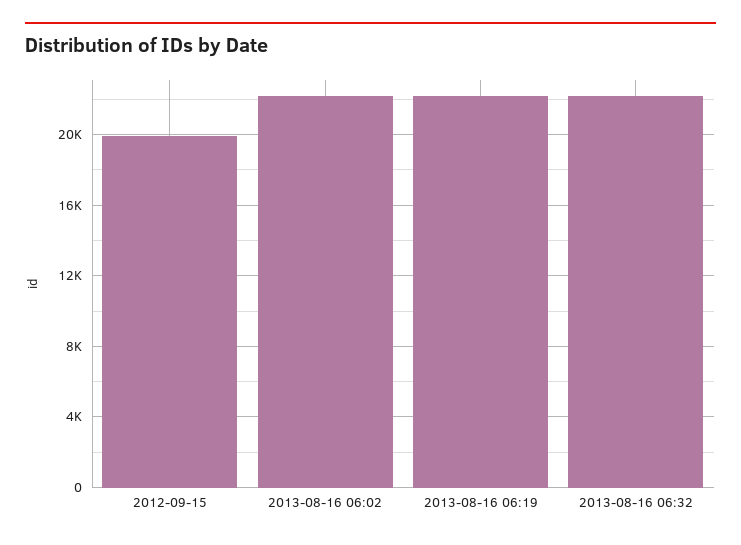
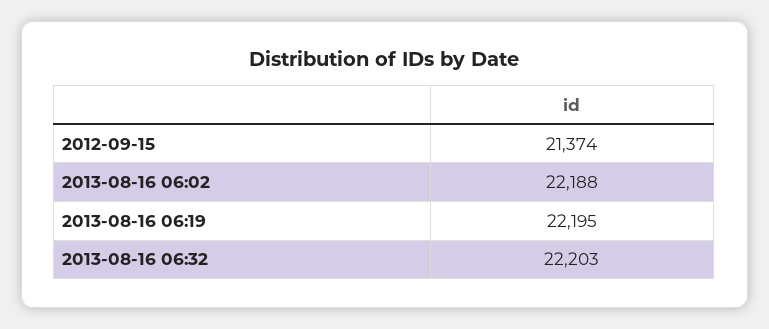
2012-09-15: 20000 -> 21374

